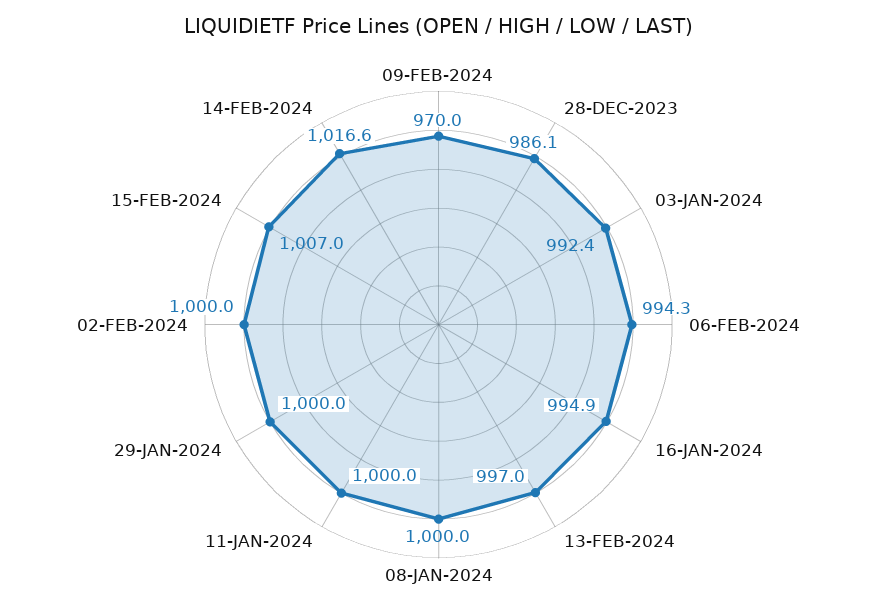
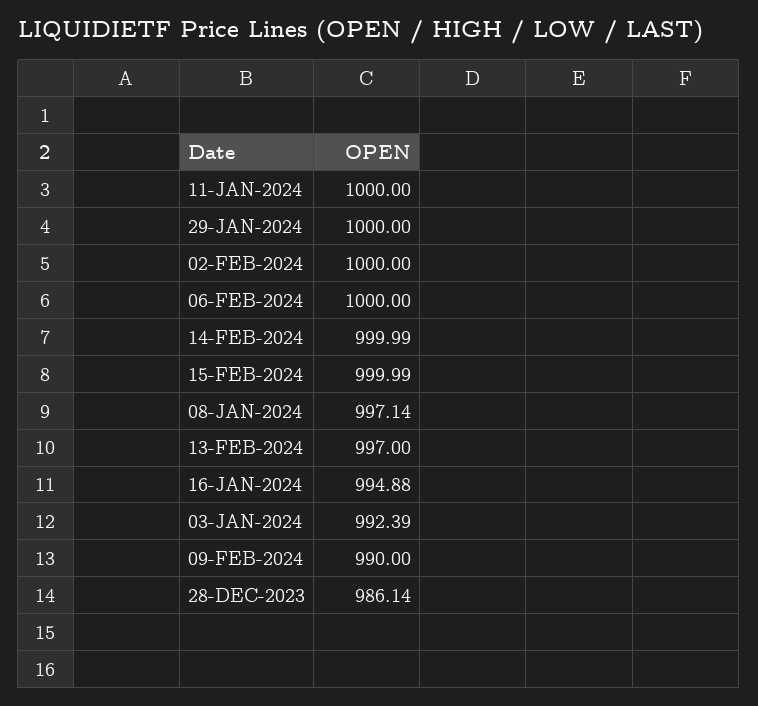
09-FEB-2024: 970 -> 990
06-FEB-2024: 994.3 -> 1000
08-JAN-2024: 1000 -> 997.14
15-FEB-2024: 1007 -> 999.99
14-FEB-2024: 1016.6 -> 999.99

